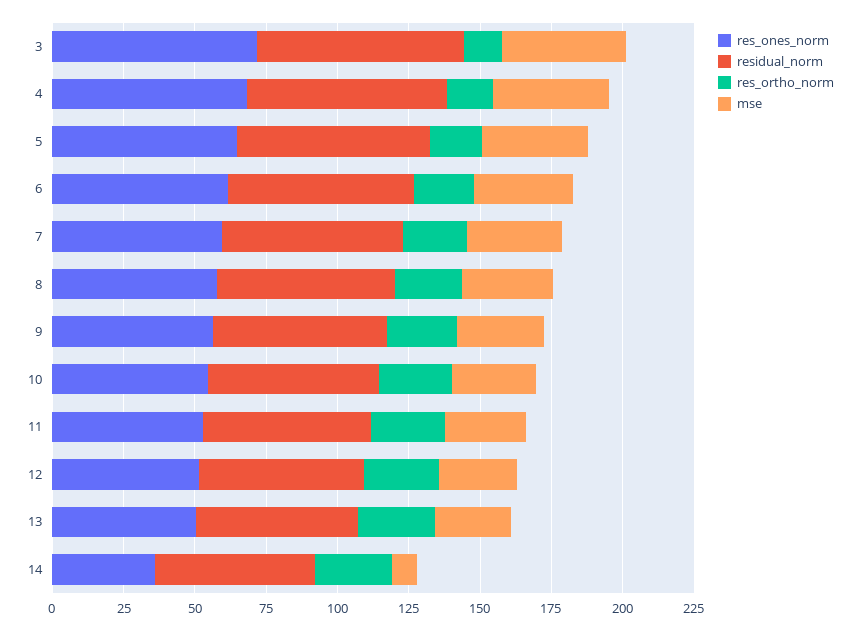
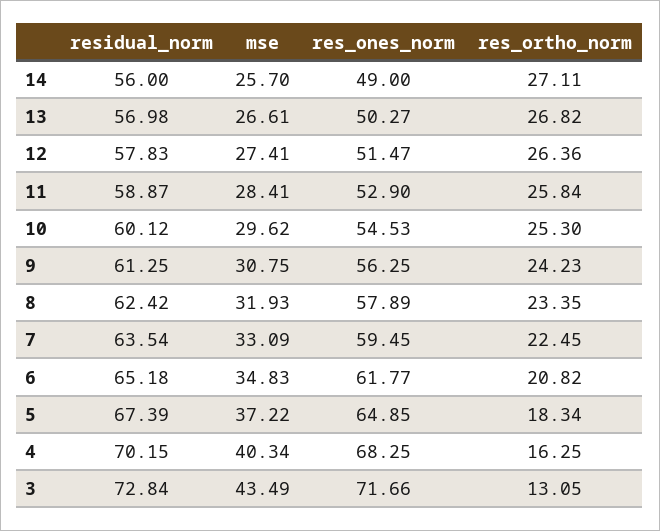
res_ones_norm, 14: 35 -> 49
mse, 14: 10 -> 25.7

